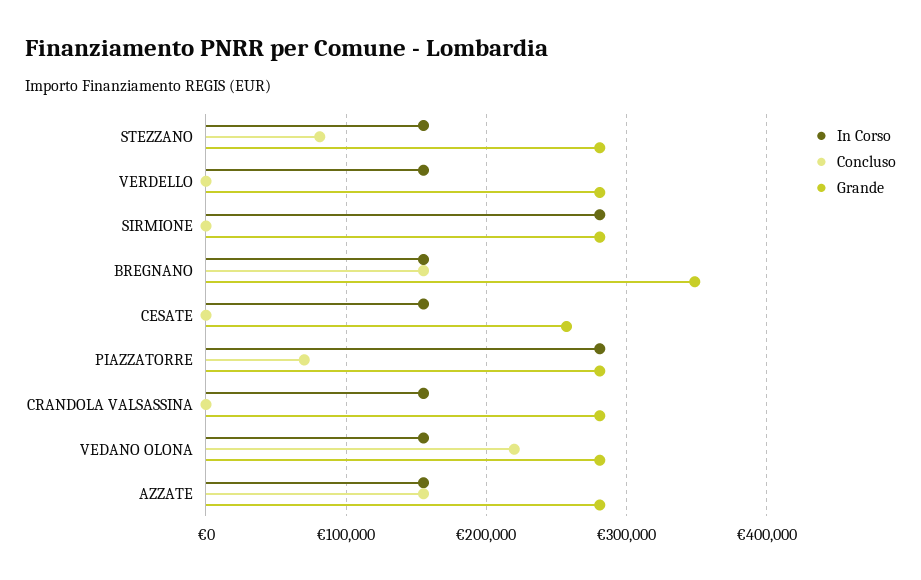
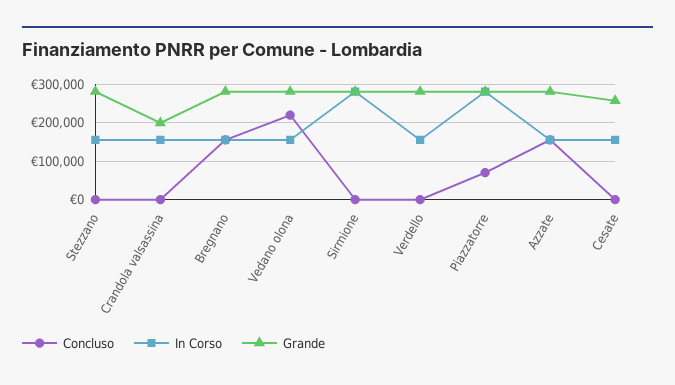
Concluso, STEZZANO: 80000 -> 0
Grande, BREGNANO: 350000 -> 280000
Grande, CRANDOLA VALSASSINA: 280000 -> 200000

